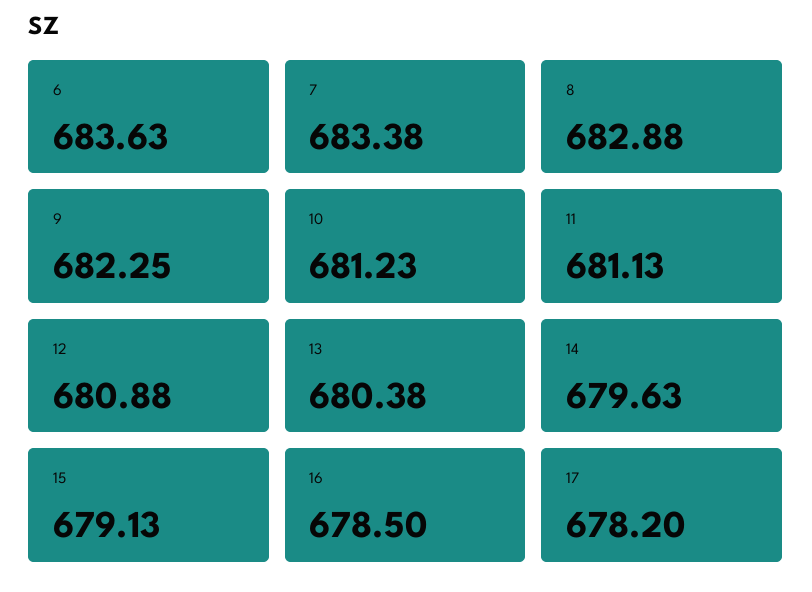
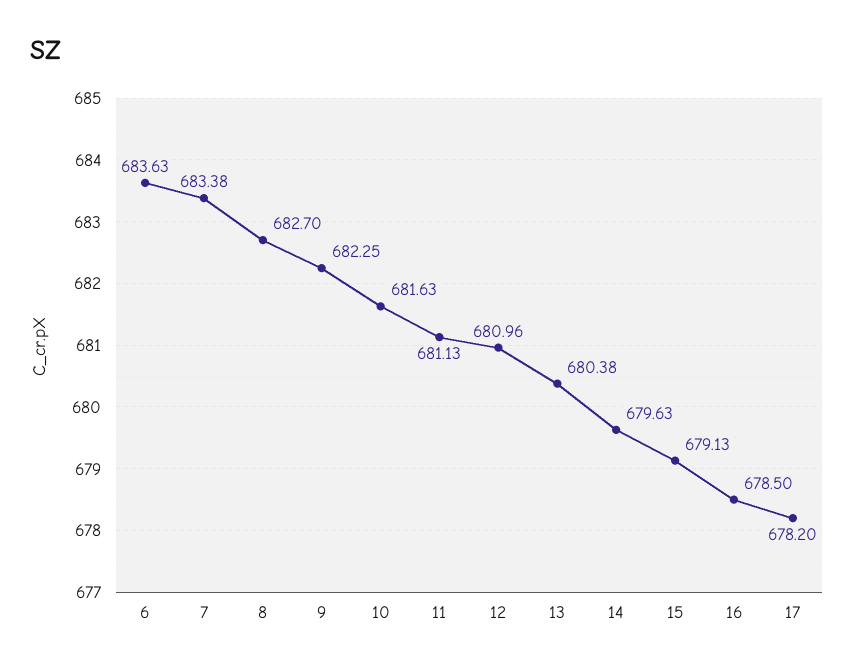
8: 682.88 -> 682.7
10: 681.23 -> 681.63
12: 680.88 -> 680.96

